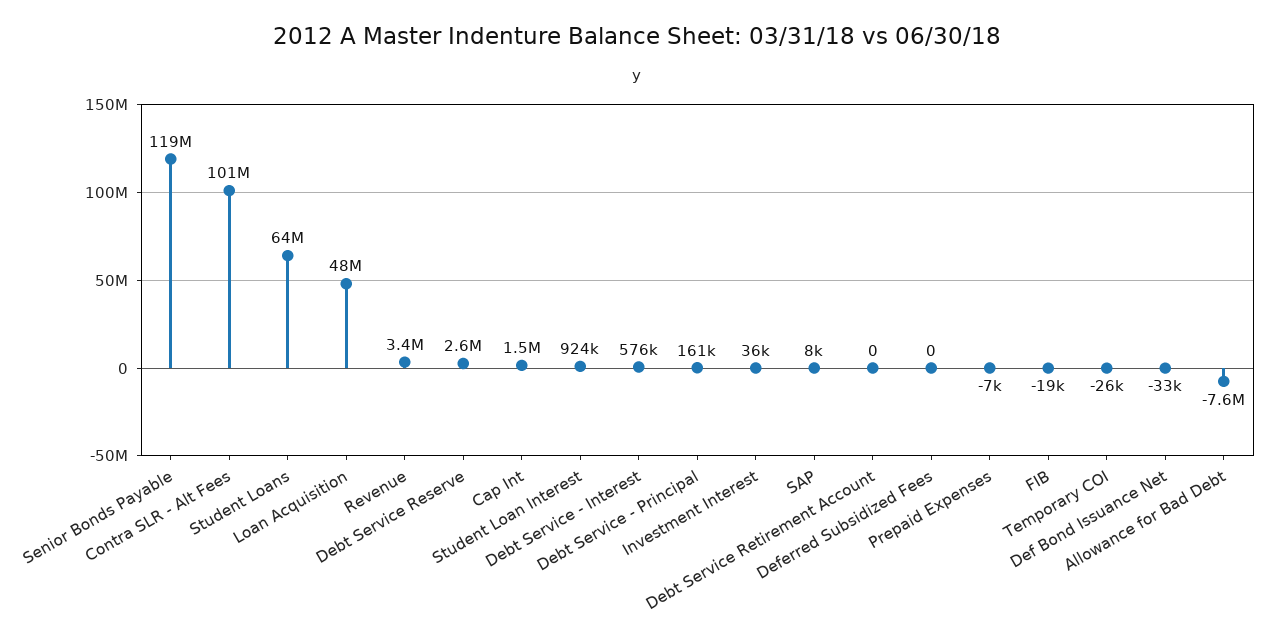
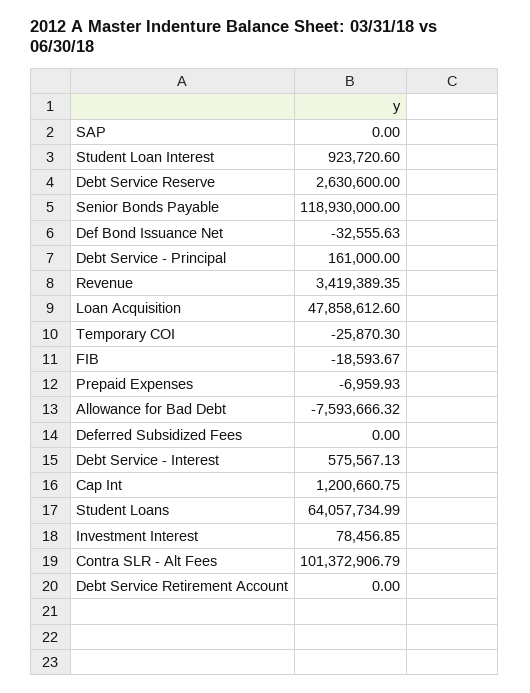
Cap Int: 1500000 -> 1200660.75
Investment Interest: 36000 -> 78456.85
SAP: 8000 -> 0

